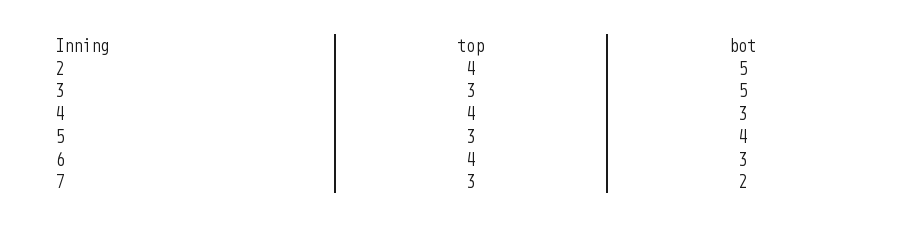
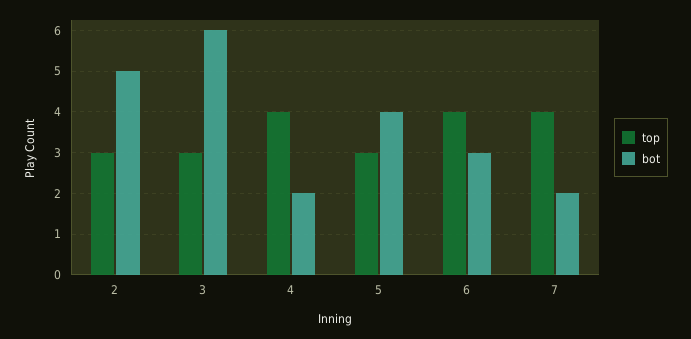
top, 2: 4 -> 3
bot, 3: 5 -> 6
bot, 4: 3 -> 2
top, 7: 3 -> 4

